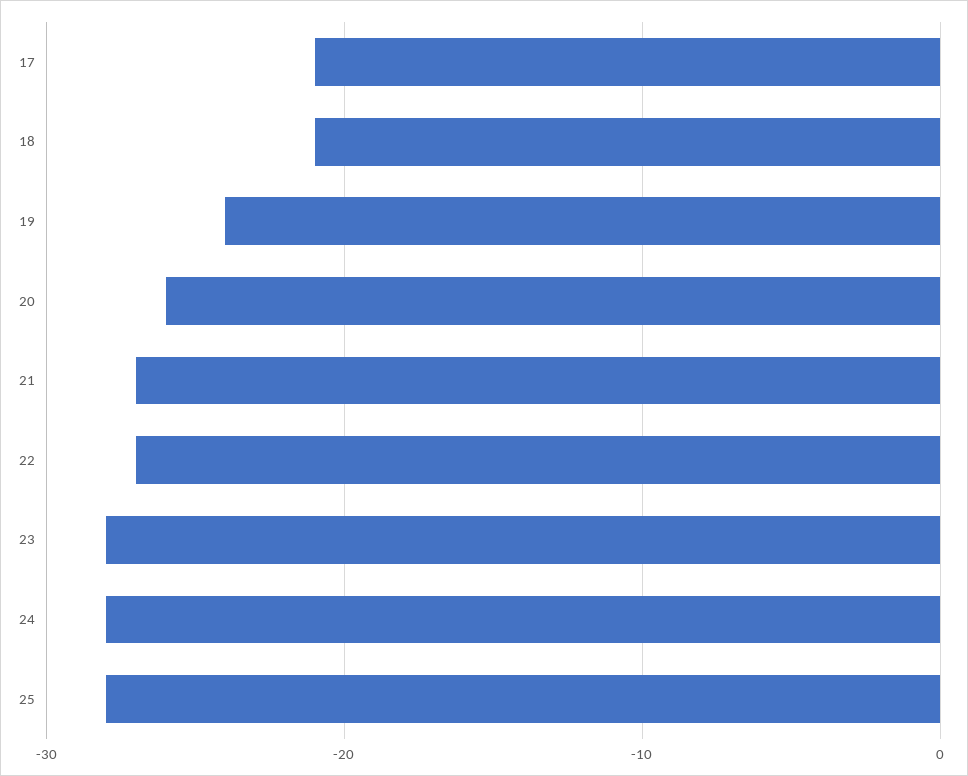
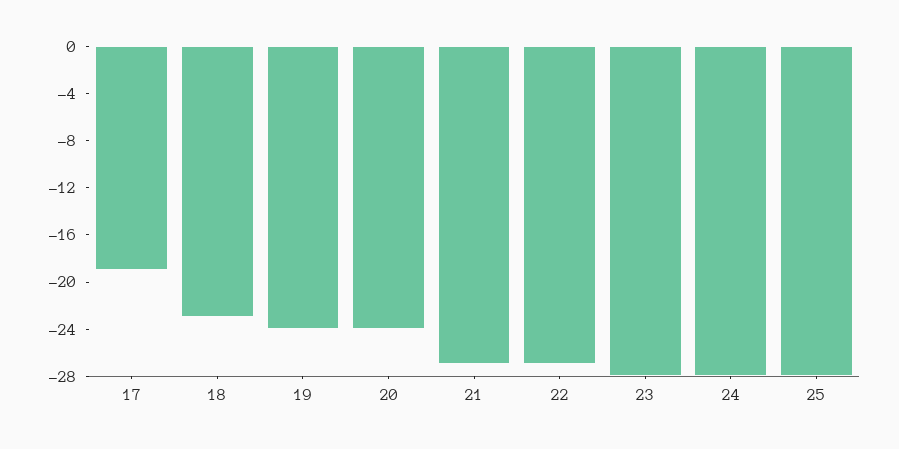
17: -21 -> -19
18: -21 -> -23
20: -26 -> -24

